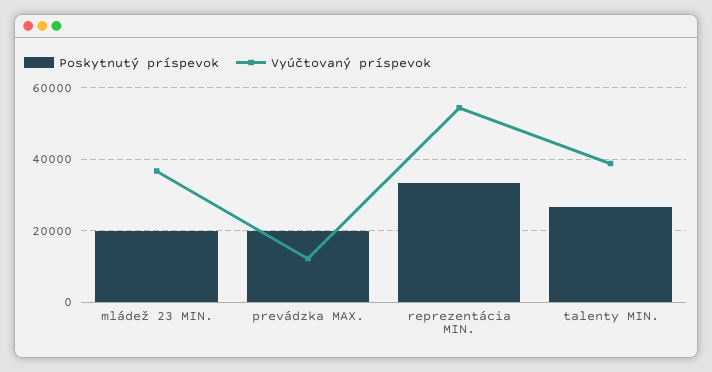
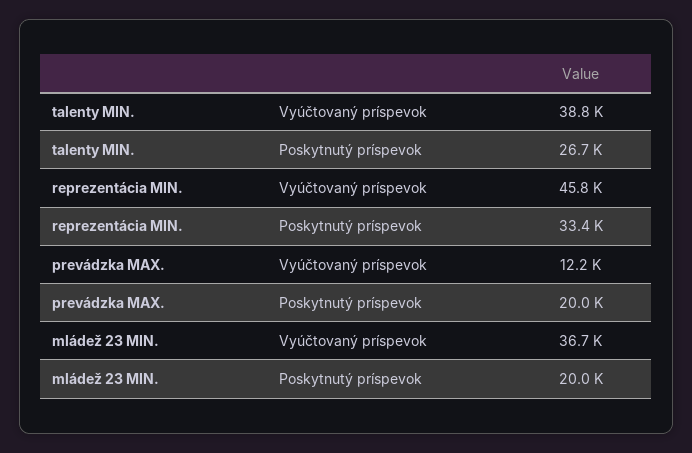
Vyúčtovaný príspevok, reprezentácia MIN.: 54000 -> 45800

